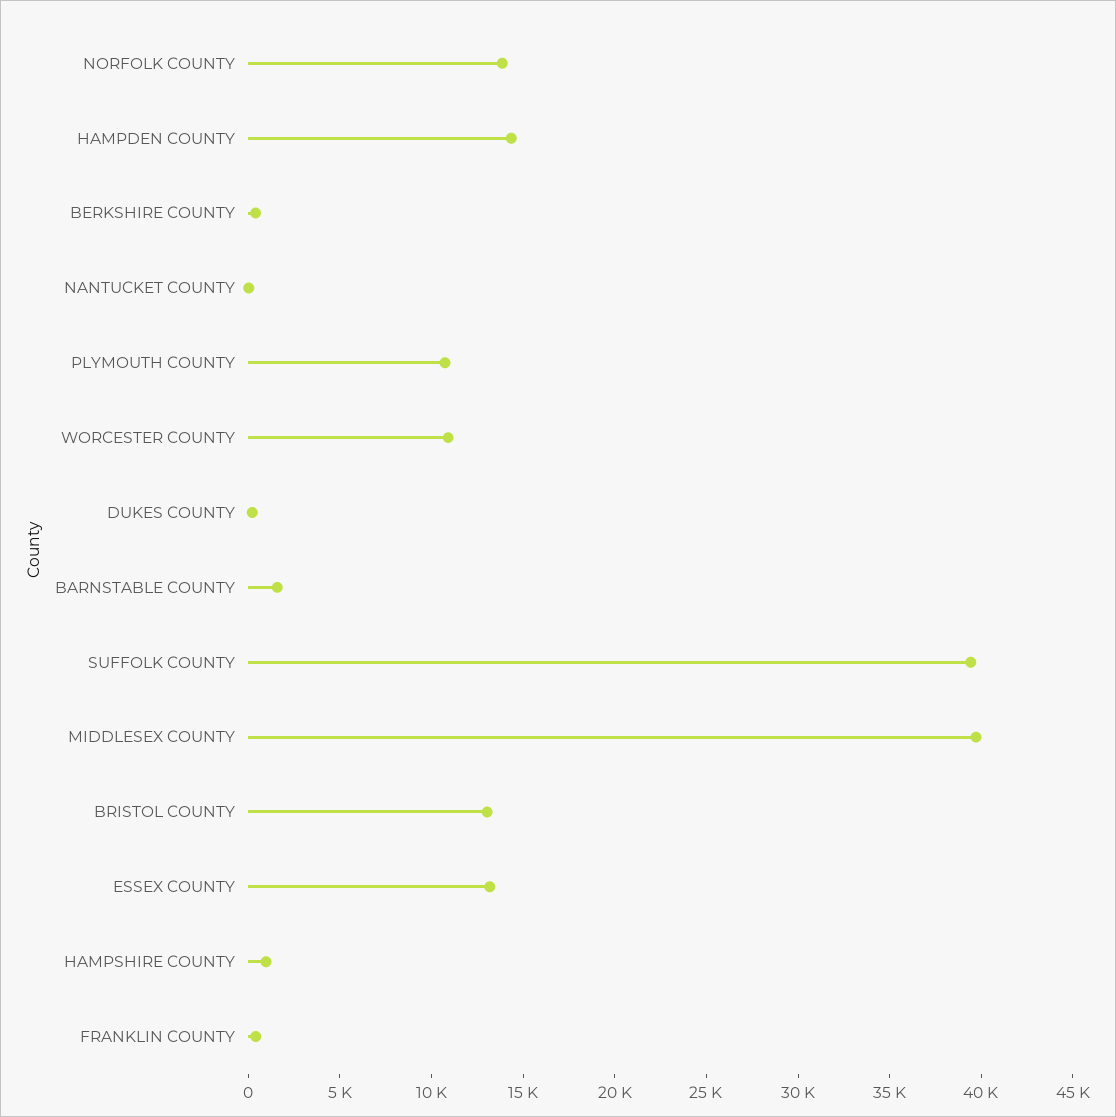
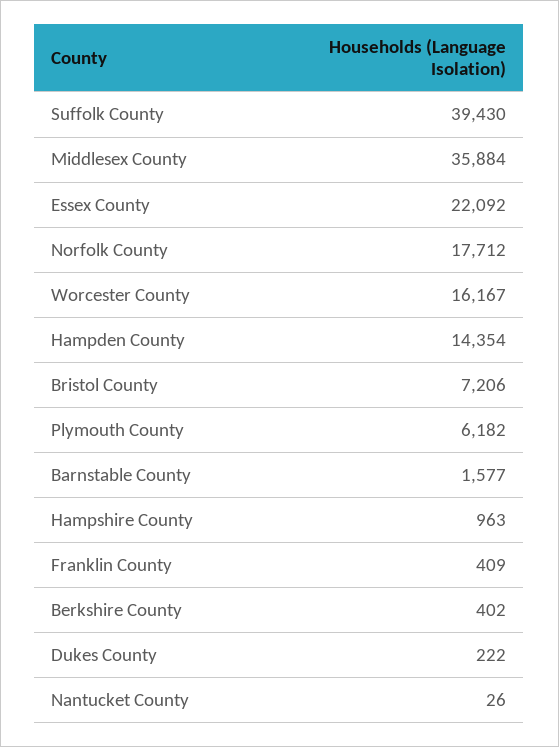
NORFOLK COUNTY: 14000 -> 17712
PLYMOUTH COUNTY: 11000 -> 6182
WORCESTER COUNTY: 11000 -> 16167
MIDDLESEX COUNTY: 40000 -> 35884
BRISTOL COUNTY: 13000 -> 7206
ESSEX COUNTY: 13000 -> 22092

